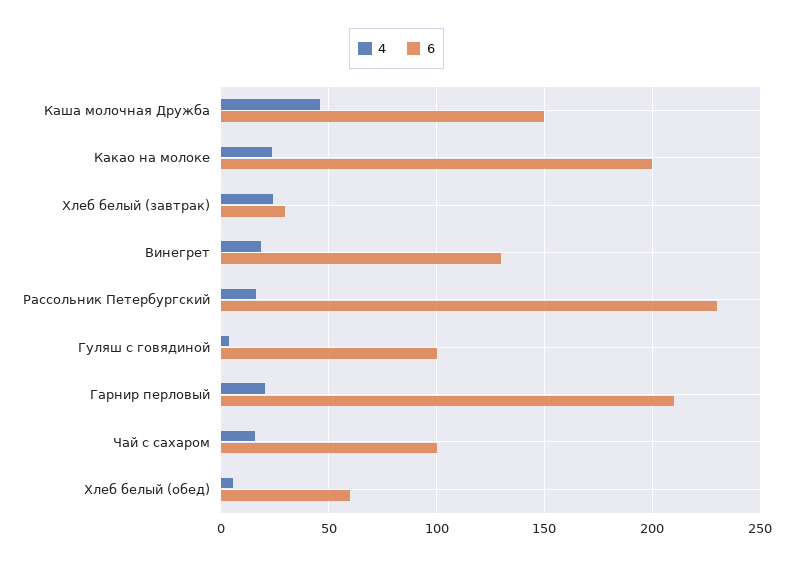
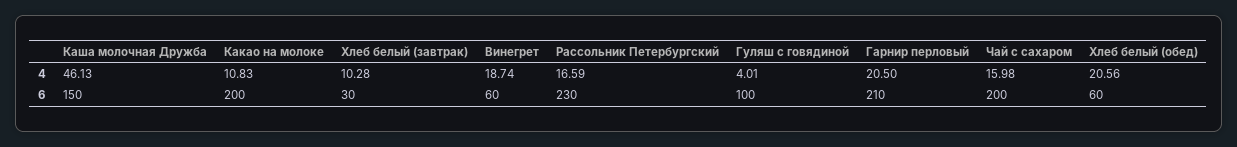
4, Какао на молоке: 25 -> 10.83
4, Хлеб белый (завтрак): 25 -> 10.28
6, Винегрет: 130 -> 60
6, Чай с сахаром: 100 -> 200
4, Хлеб белый (обед): 5 -> 20.56

